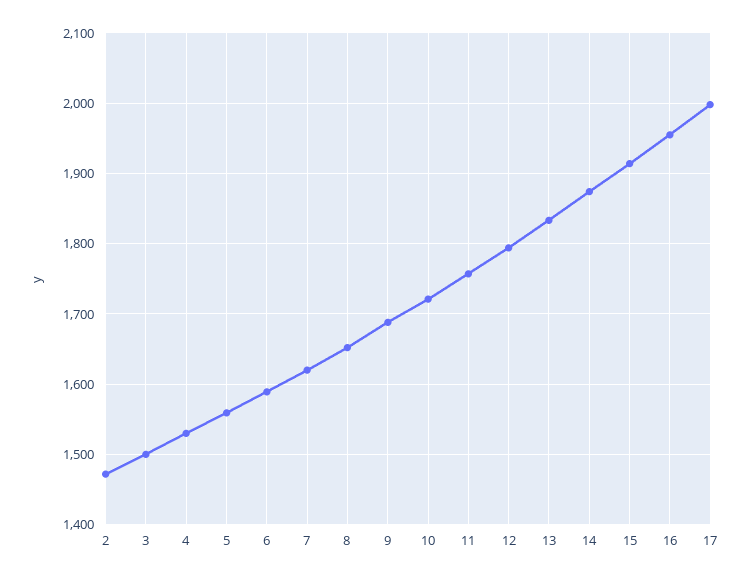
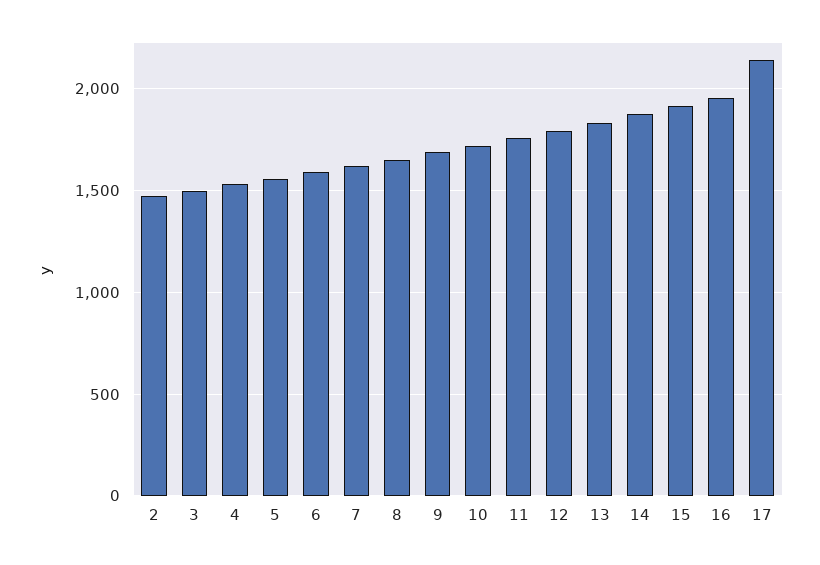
17: 2000 -> 2150

